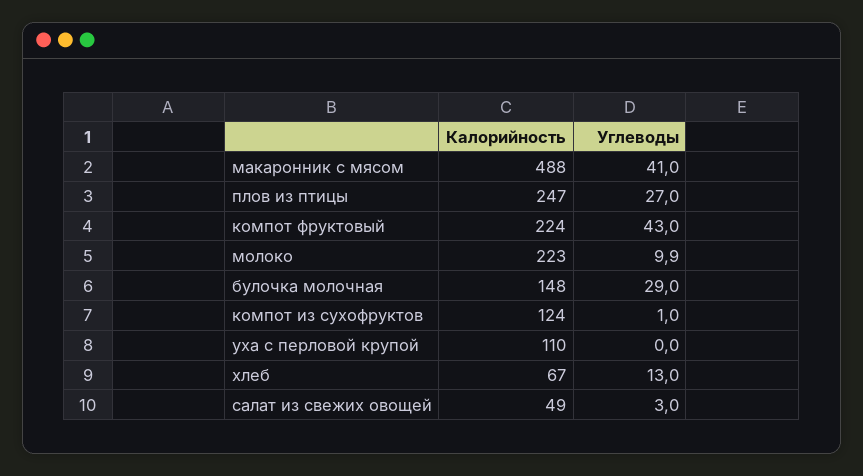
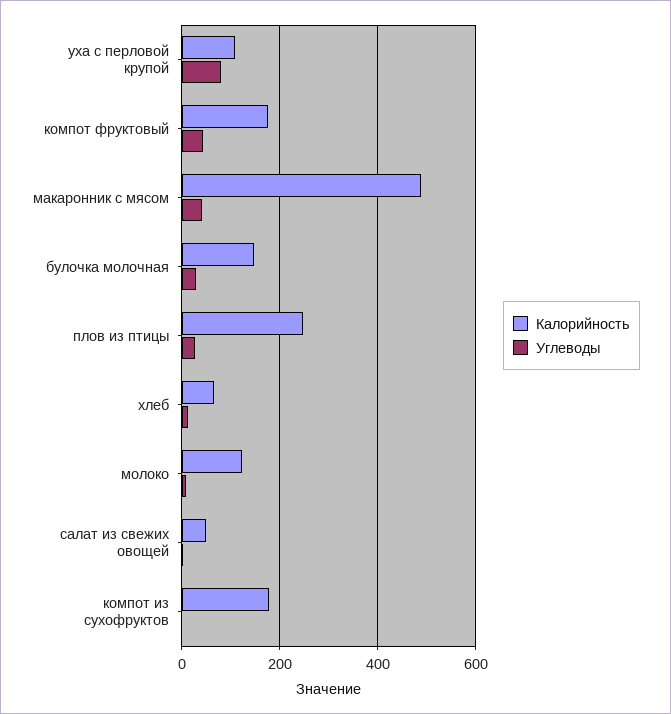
Калорийность, компот фруктовый: 224 -> 180
Калорийность, молоко: 223 -> 120
Калорийность, компот из сухофруктов: 124 -> 180
Углеводы, уха с перловой крупой: 0 -> 80

